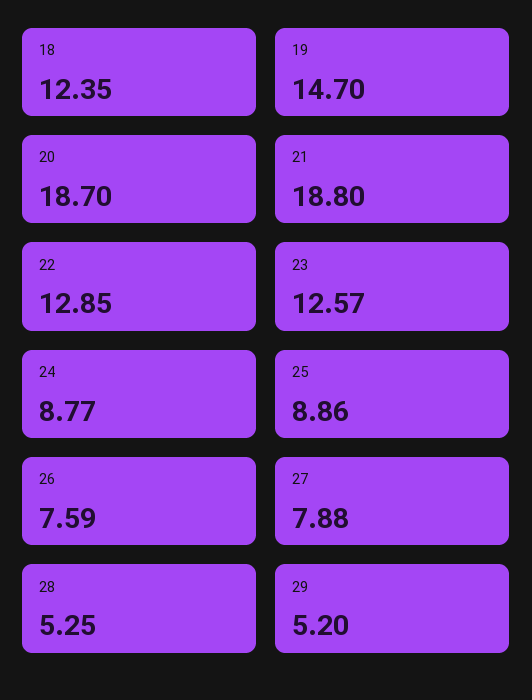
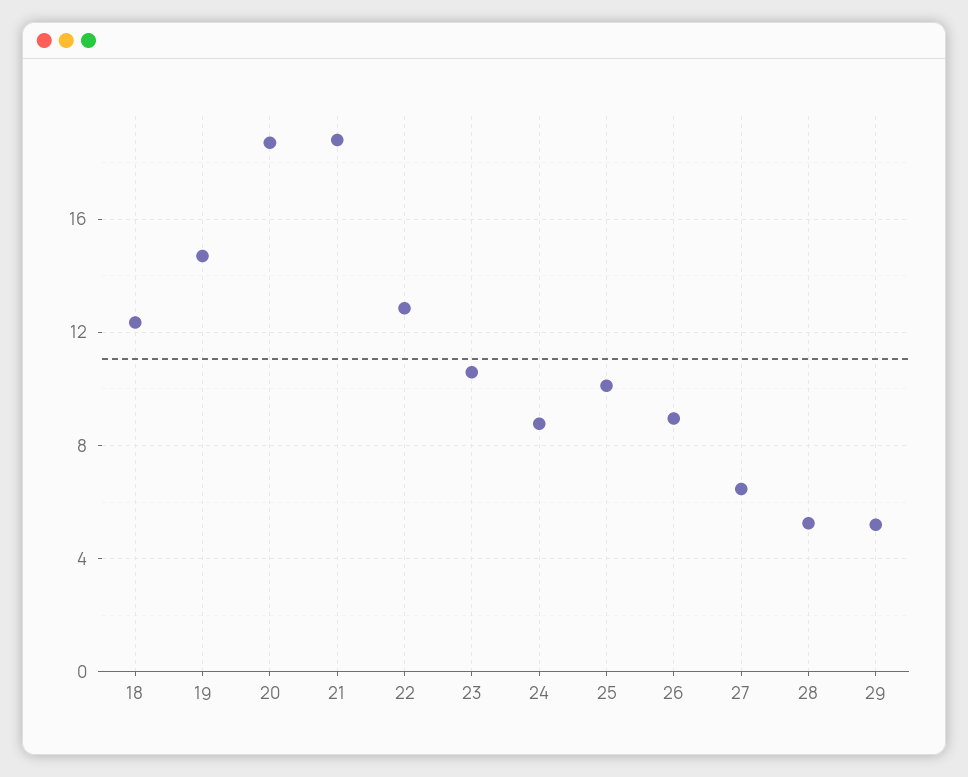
23: 12.57 -> 10.5
25: 8.86 -> 10
26: 7.59 -> 9
27: 7.88 -> 6.5

